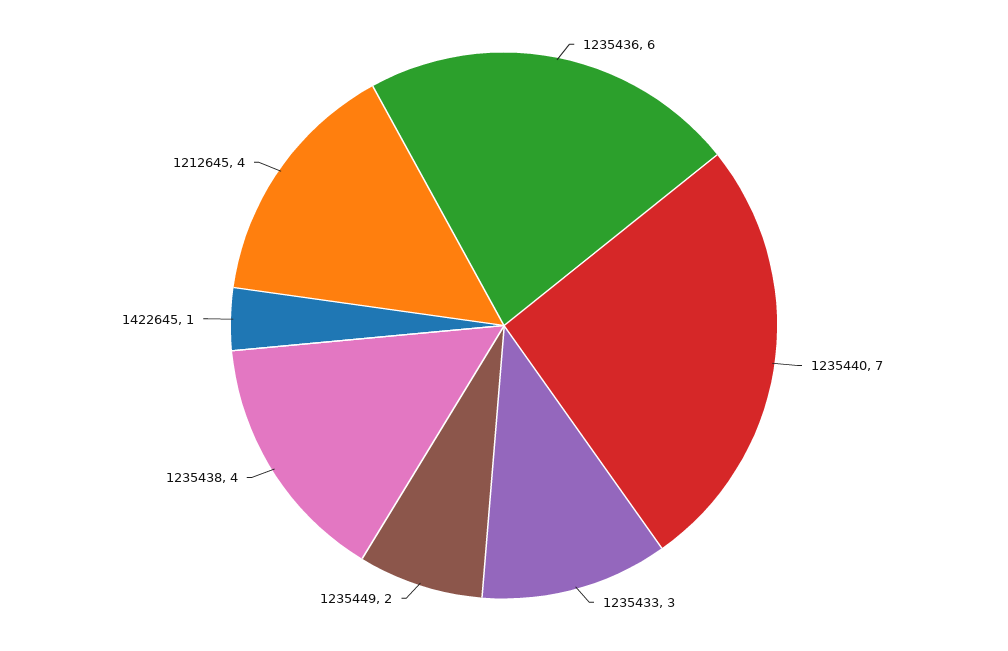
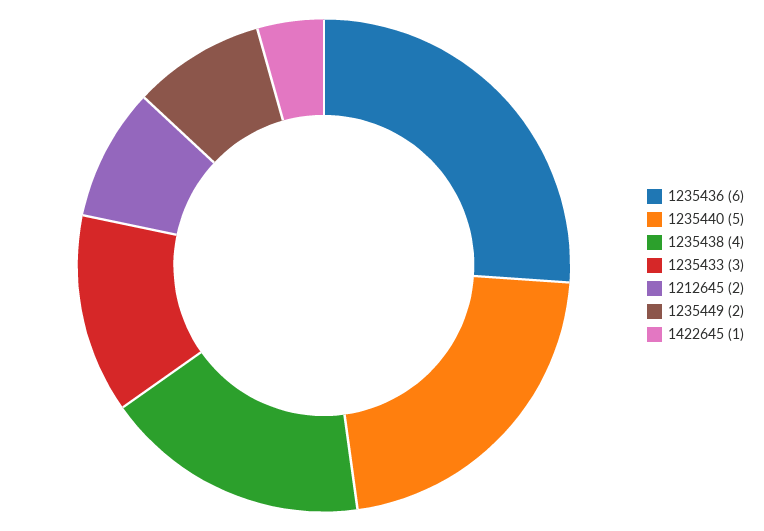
1235440: 7 -> 5
1212645: 4 -> 2

